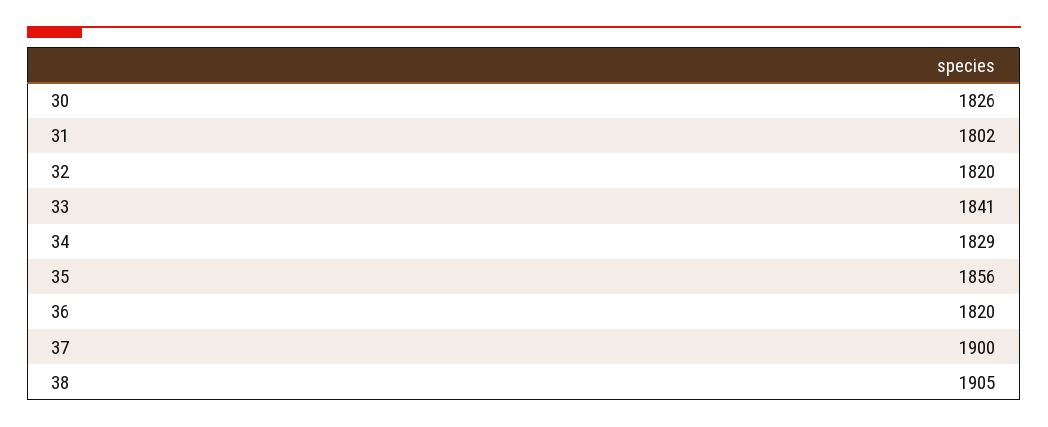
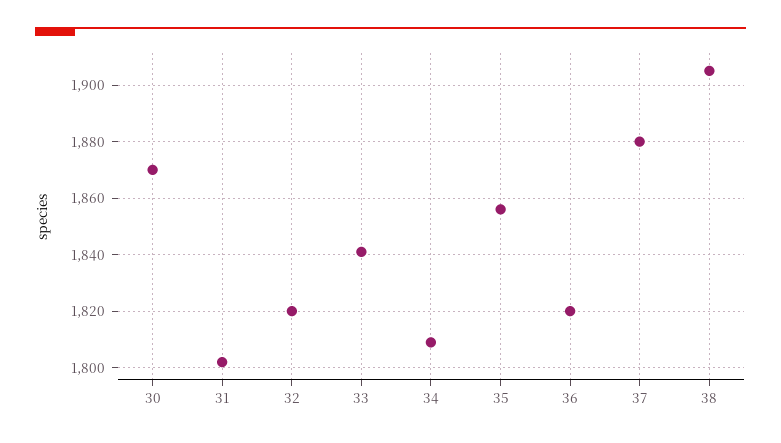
30: 1826 -> 1870
34: 1829 -> 1810
37: 1900 -> 1880

